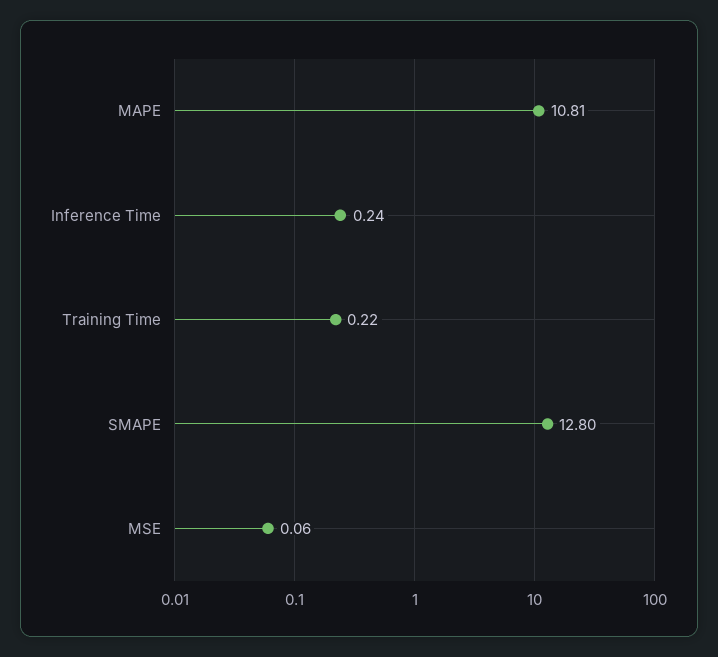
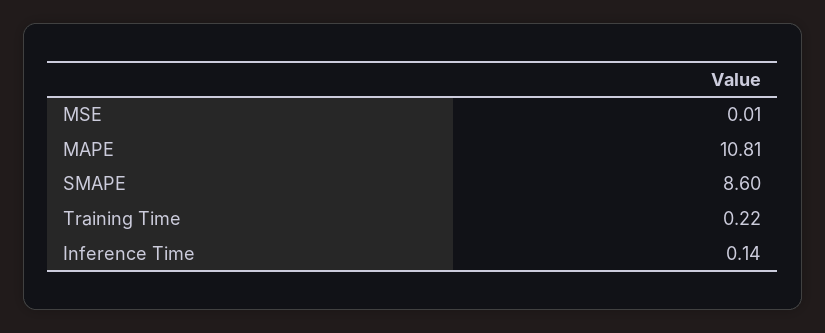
Inference Time: 0.24 -> 0.14
SMAPE: 12.8 -> 8.6
MSE: 0.06 -> 0.01

